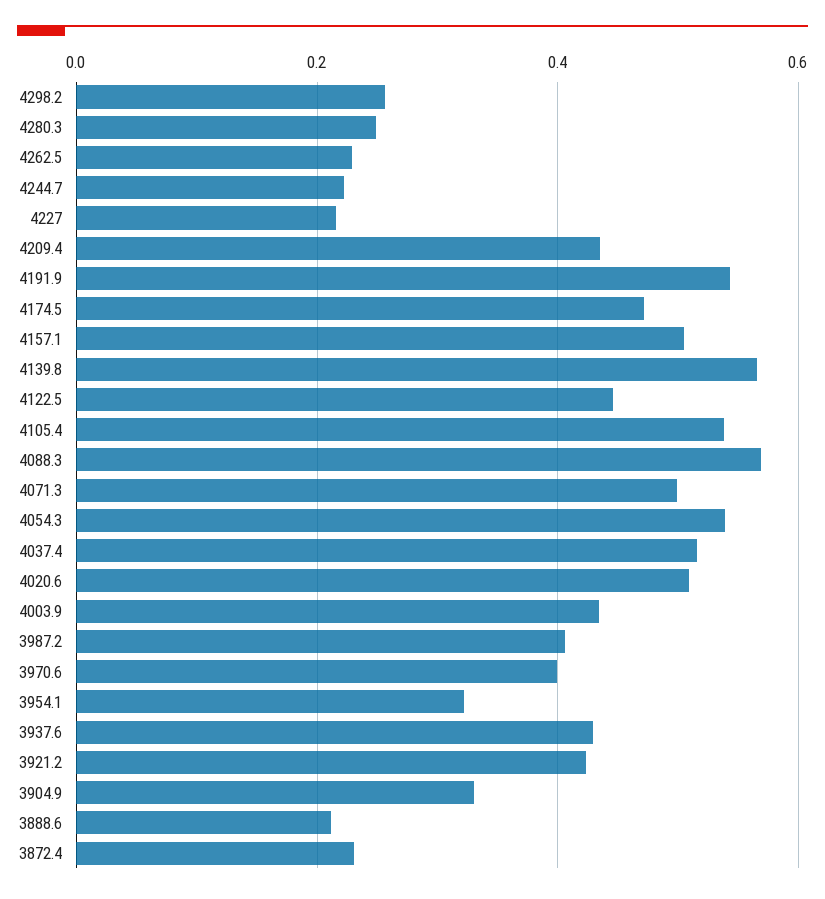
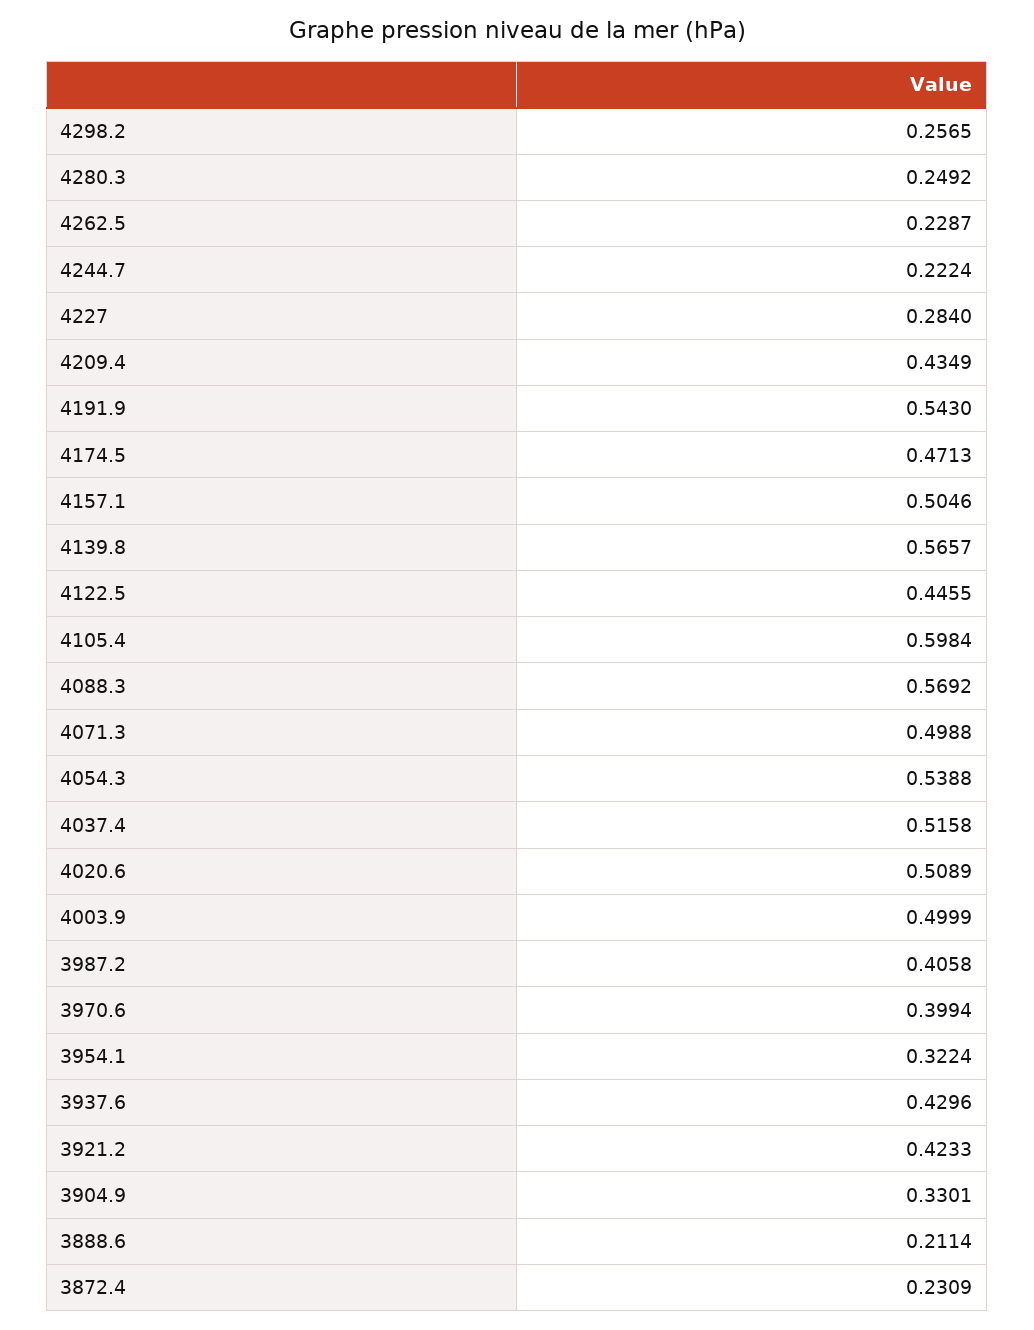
4227: 0.22 -> 0.284
4105.4: 0.54 -> 0.5984
4003.9: 0.44 -> 0.4999

